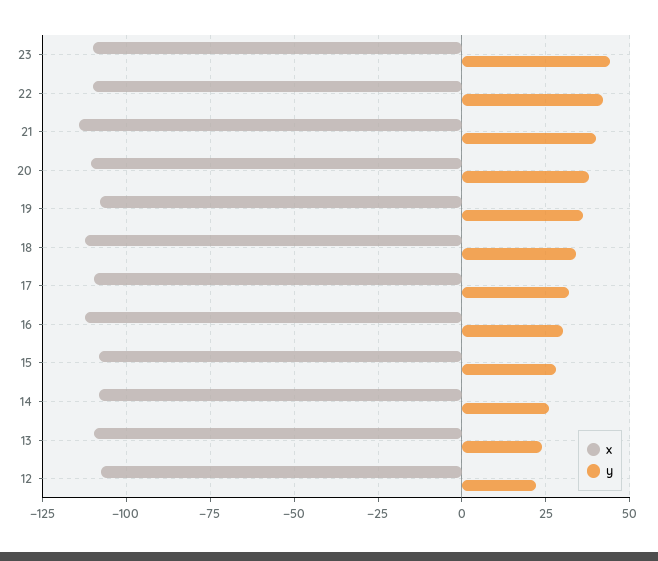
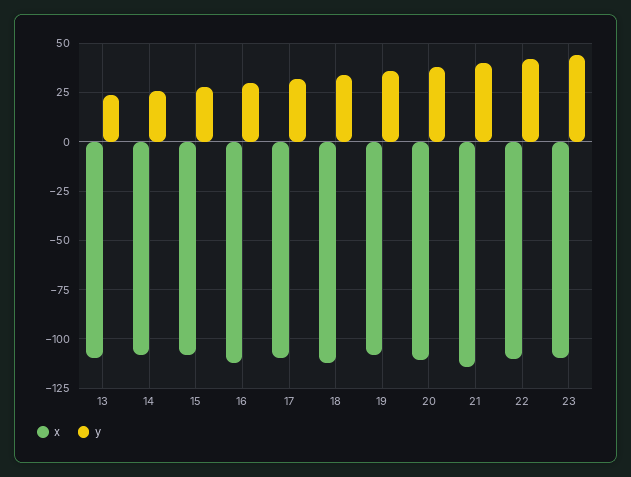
x, 12: -107.5 -> none
y, 12: 22.5 -> none

